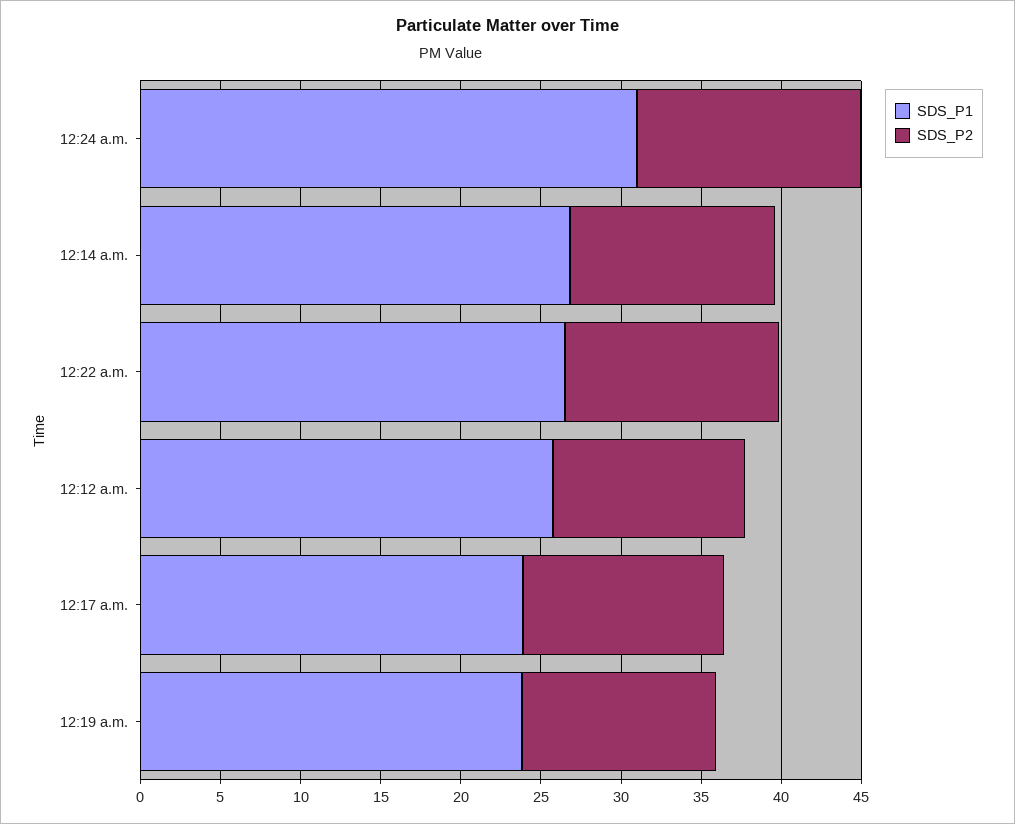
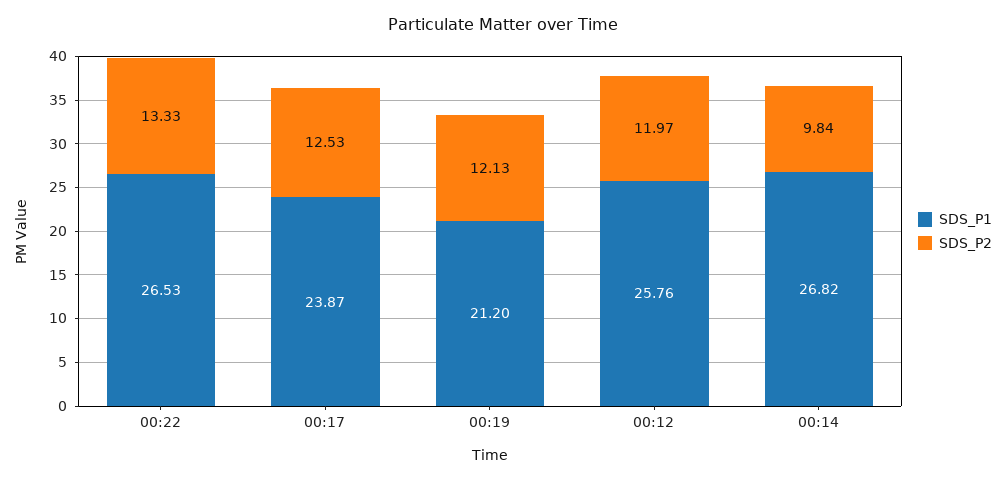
SDS_P1, 12:24 a.m.: 31 -> none
SDS_P2, 12:24 a.m.: 14 -> none
SDS_P2, 12:14 a.m.: 13 -> 9.84
SDS_P1, 12:19 a.m.: 24 -> 21.2

